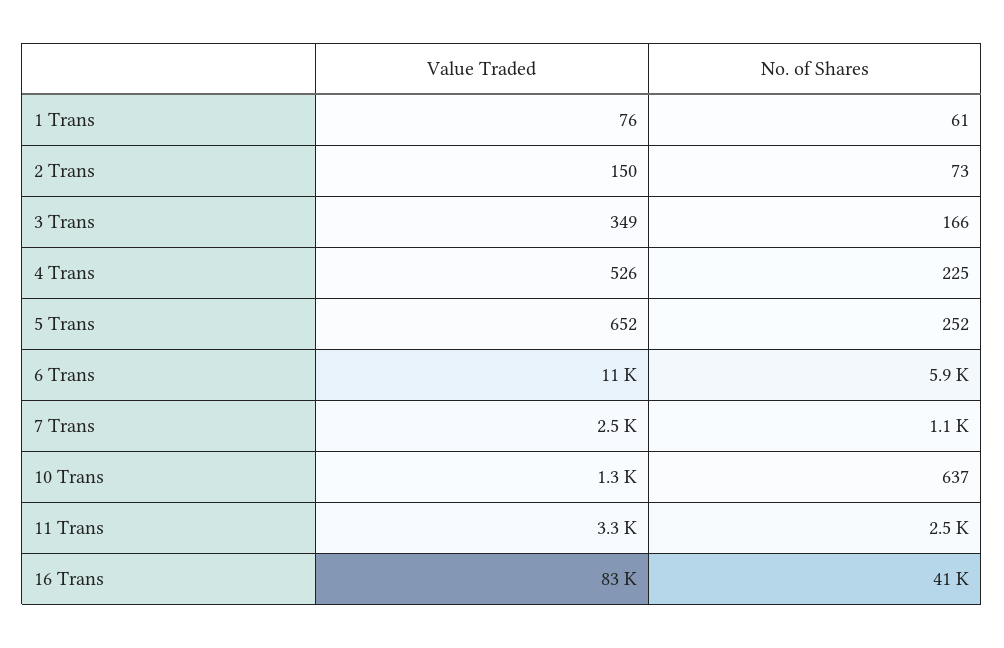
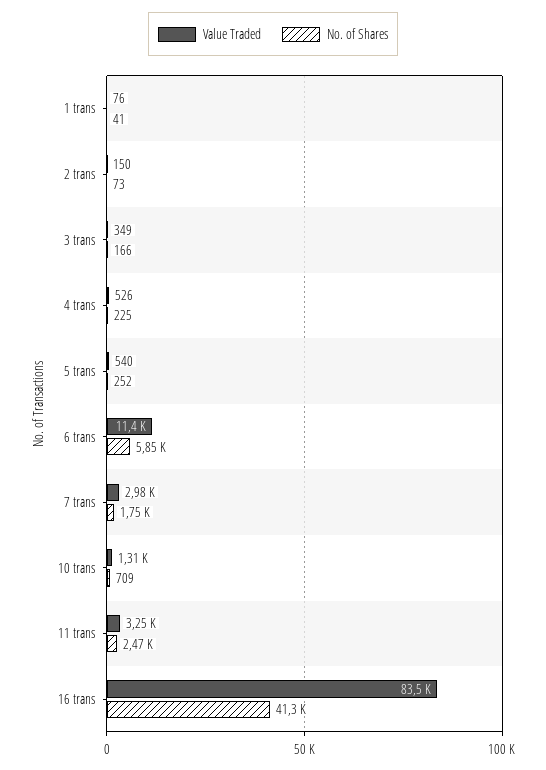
No. of Shares, 1 Trans: 61 -> 41
Value Traded, 5 Trans: 652 -> 540
Value Traded, 7 Trans: 2500 -> 2980
No. of Shares, 7 Trans: 1100 -> 1750
No. of Shares, 10 Trans: 637 -> 709

